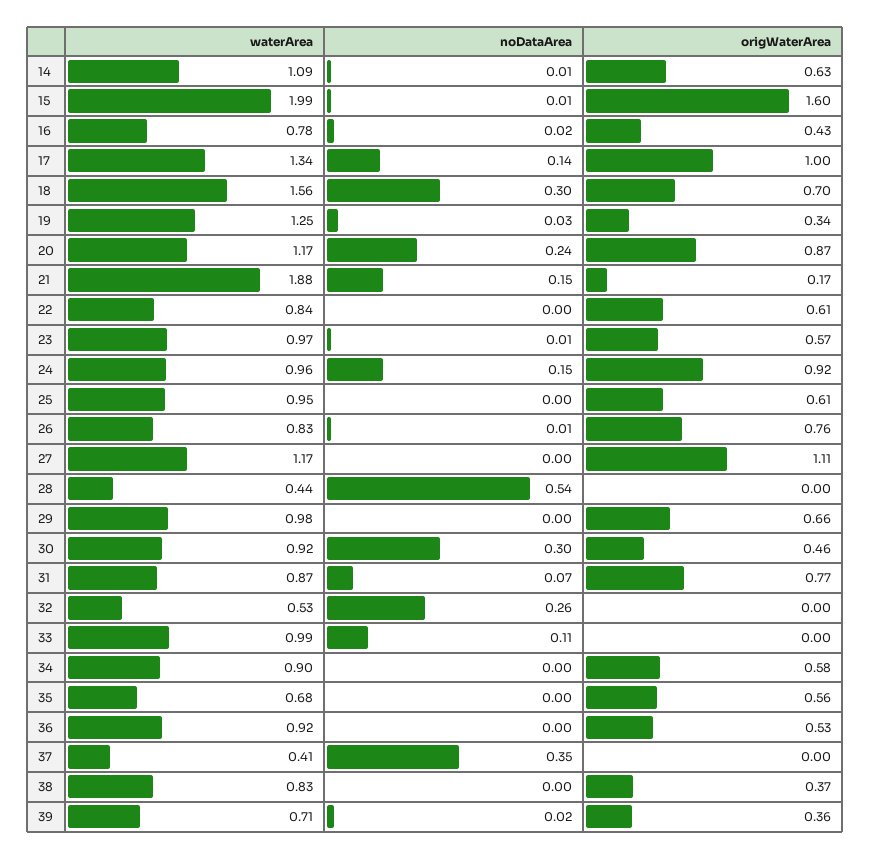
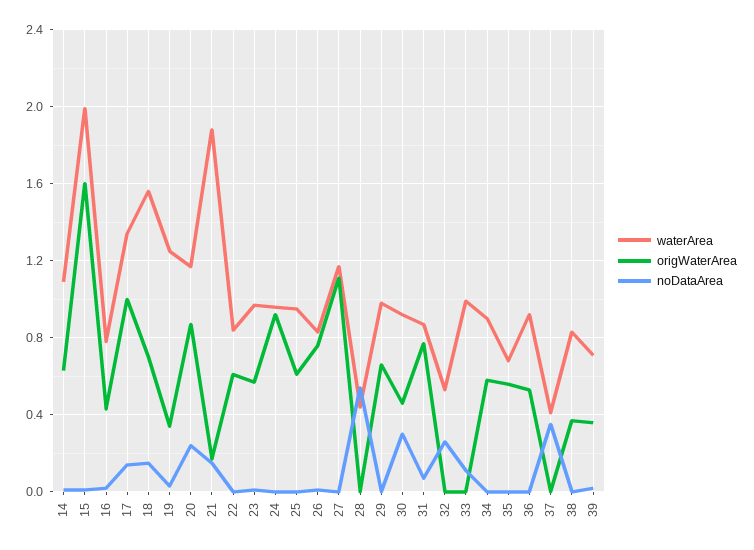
noDataArea, 18: 0.3 -> 0.15
noDataArea, 24: 0.15 -> 0

